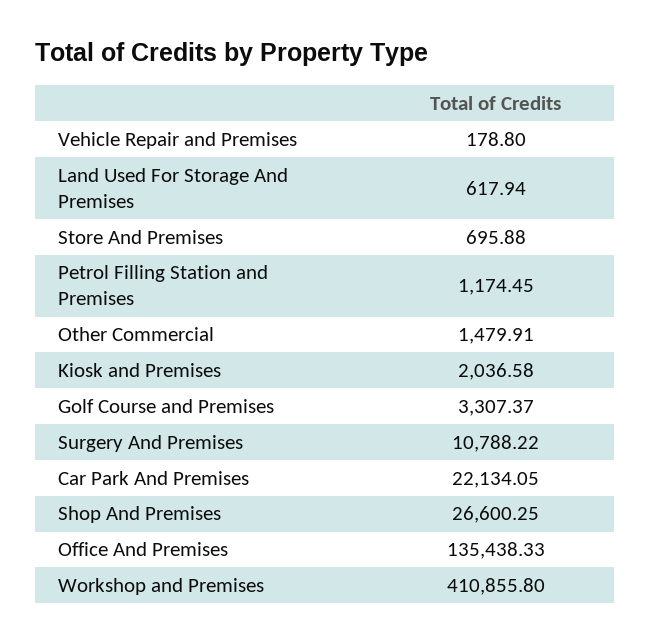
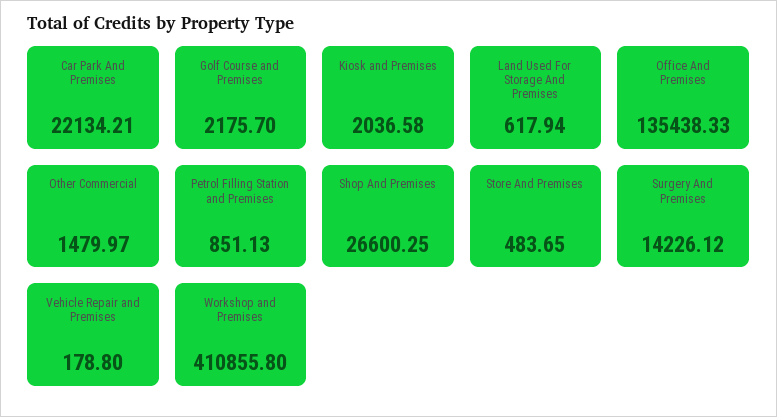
Store And Premises: 695.88 -> 483.65
Petrol Filling Station and Premises: 1174.45 -> 851.13
Other Commercial: 1479.91 -> 1479.97
Golf Course and Premises: 3307.37 -> 2175.7
Surgery And Premises: 10788.22 -> 14226.12
Car Park And Premises: 22134.05 -> 22134.21

